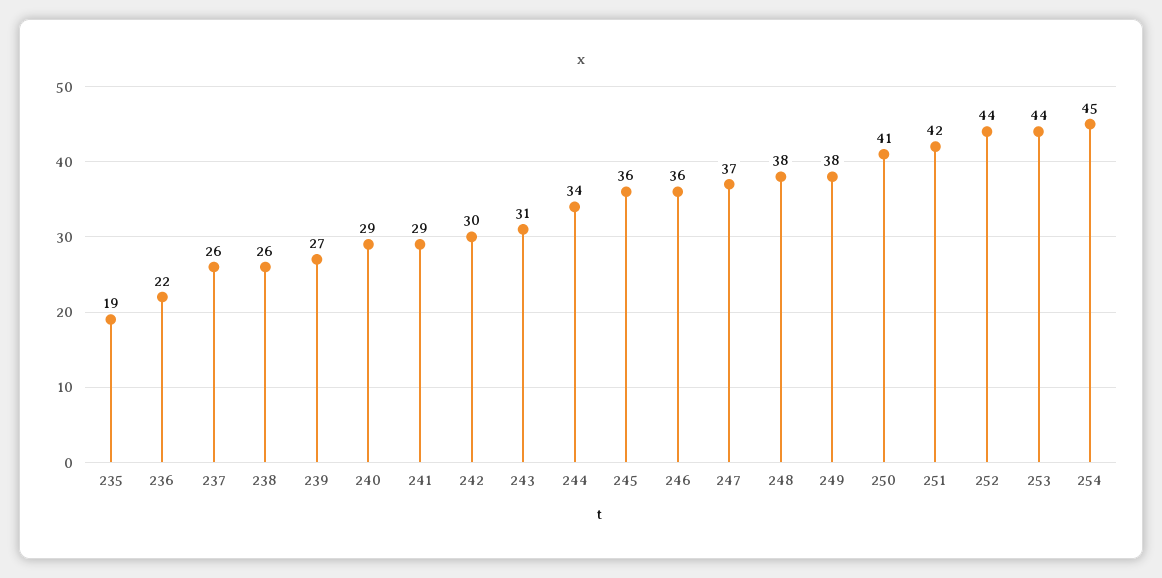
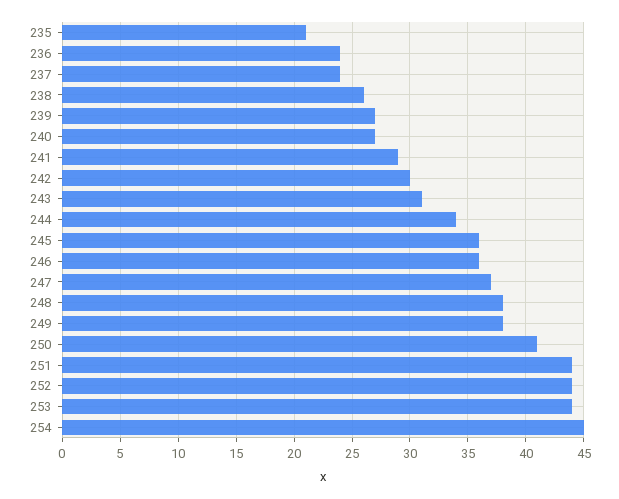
235: 19 -> 21
236: 22 -> 24
237: 26 -> 24
240: 29 -> 27
251: 42 -> 44

